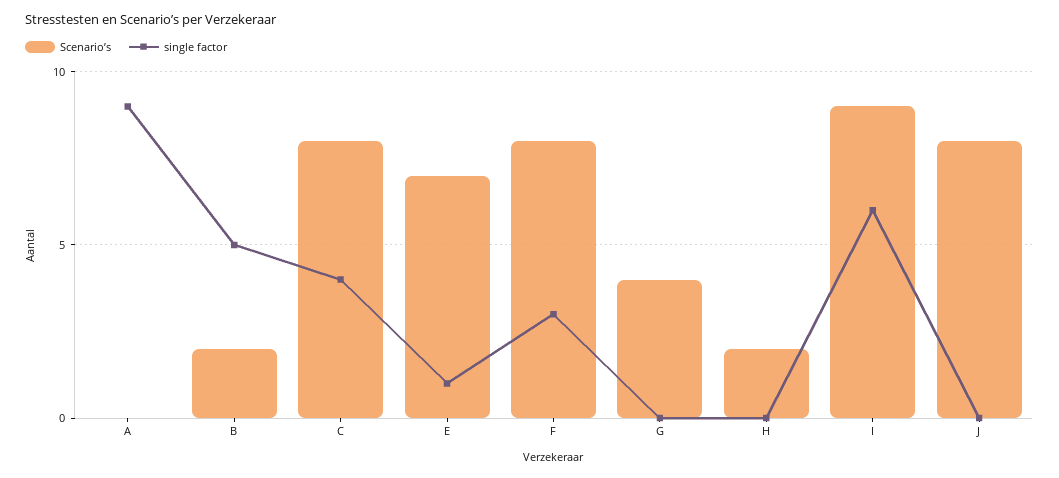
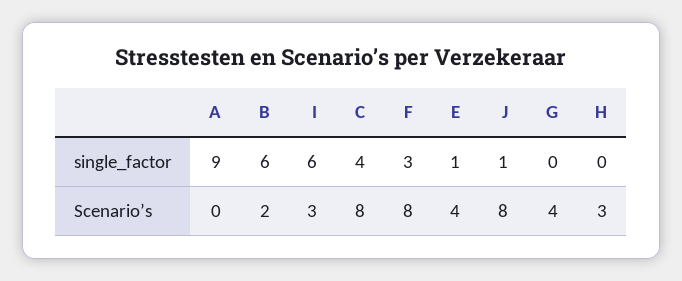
single factor, B: 5 -> 6
Scenario’s, E: 7 -> 4
Scenario’s, H: 2 -> 3
Scenario’s, I: 9 -> 3
single factor, J: 0 -> 1

